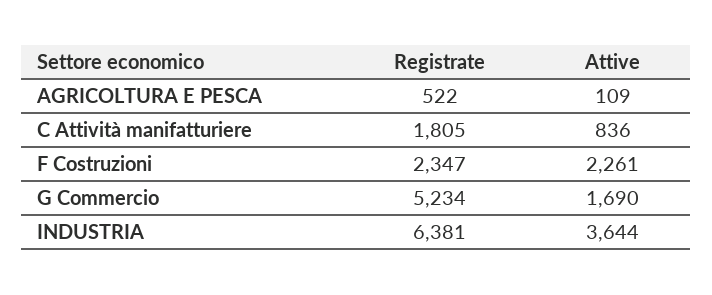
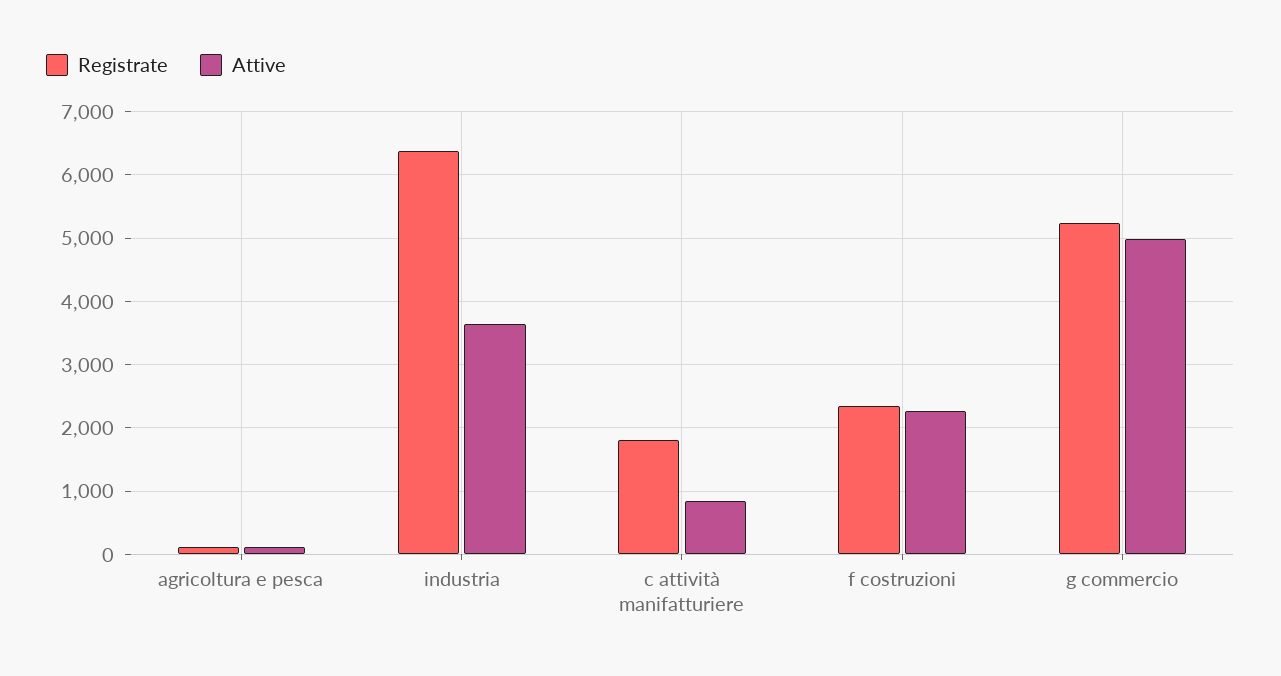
Registrate, AGRICOLTURA E PESCA: 522 -> 100
Attive, G Commercio: 1690 -> 5000

